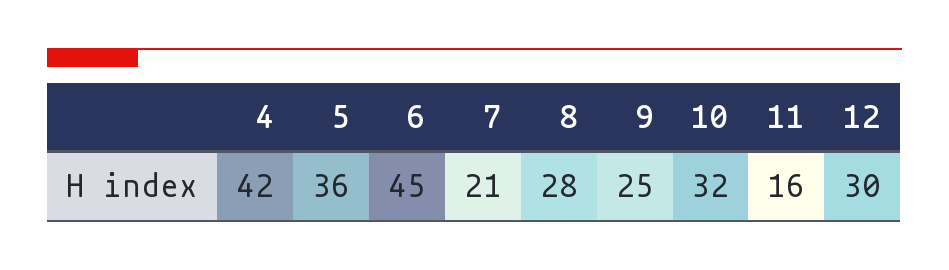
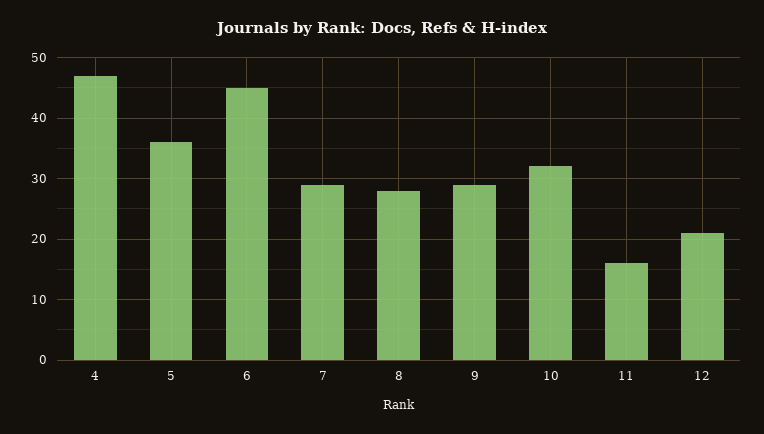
4: 42 -> 47
7: 21 -> 29
9: 25 -> 29
12: 30 -> 21

